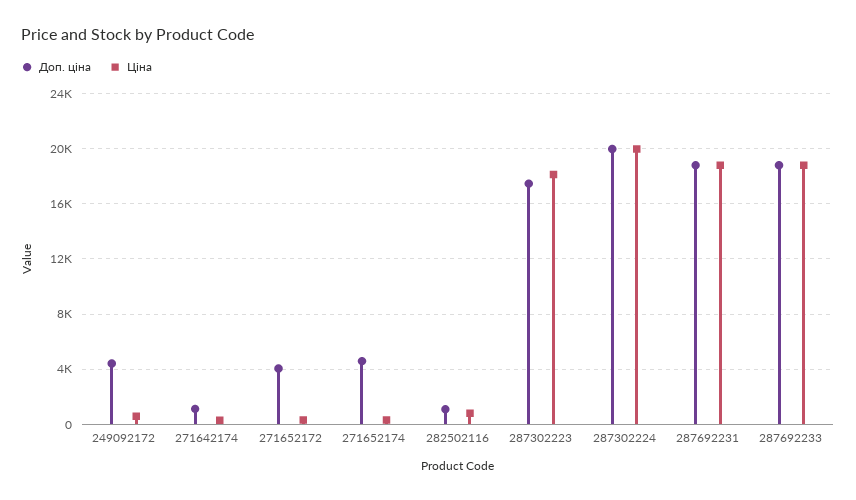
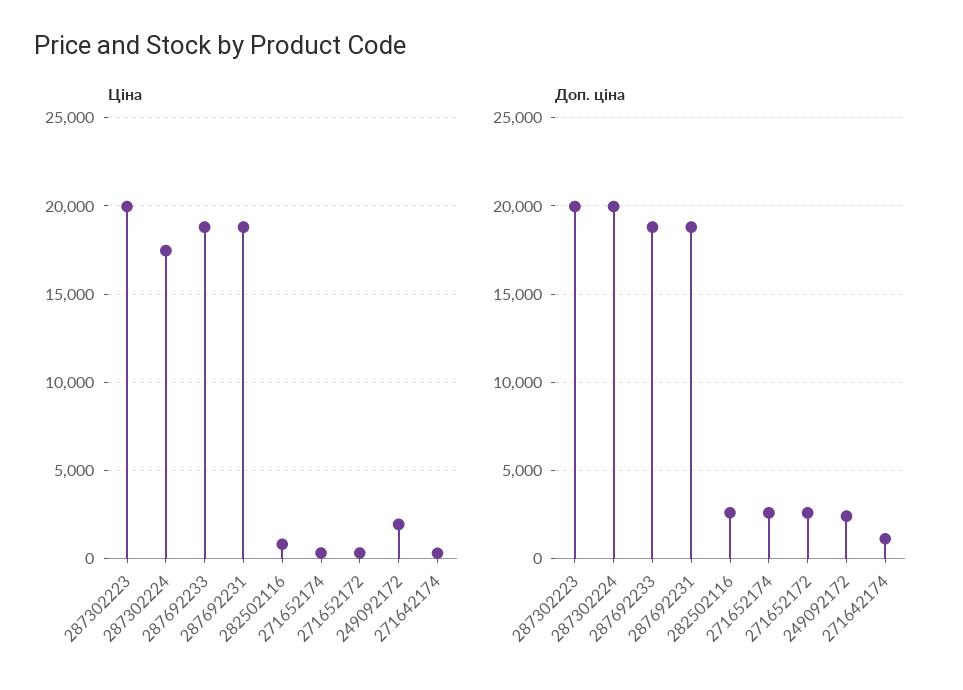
Доп. ціна, 249092172: 4500 -> 2500
Ціна, 249092172: 500 -> 2000
Доп. ціна, 271652172: 4000 -> 2500
Доп. ціна, 271652174: 4500 -> 2500
Доп. ціна, 282502116: 1000 -> 2500
Доп. ціна, 287302223: 17500 -> 20000
Ціна, 287302223: 18000 -> 20000
Ціна, 287302224: 20000 -> 17500

